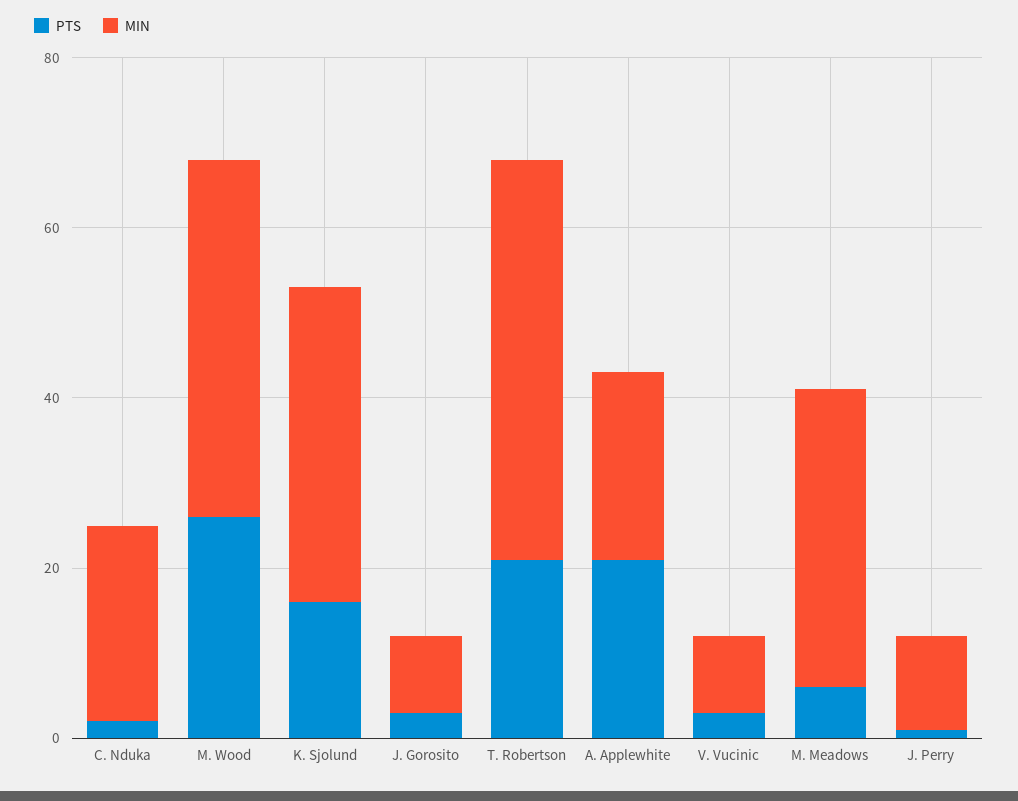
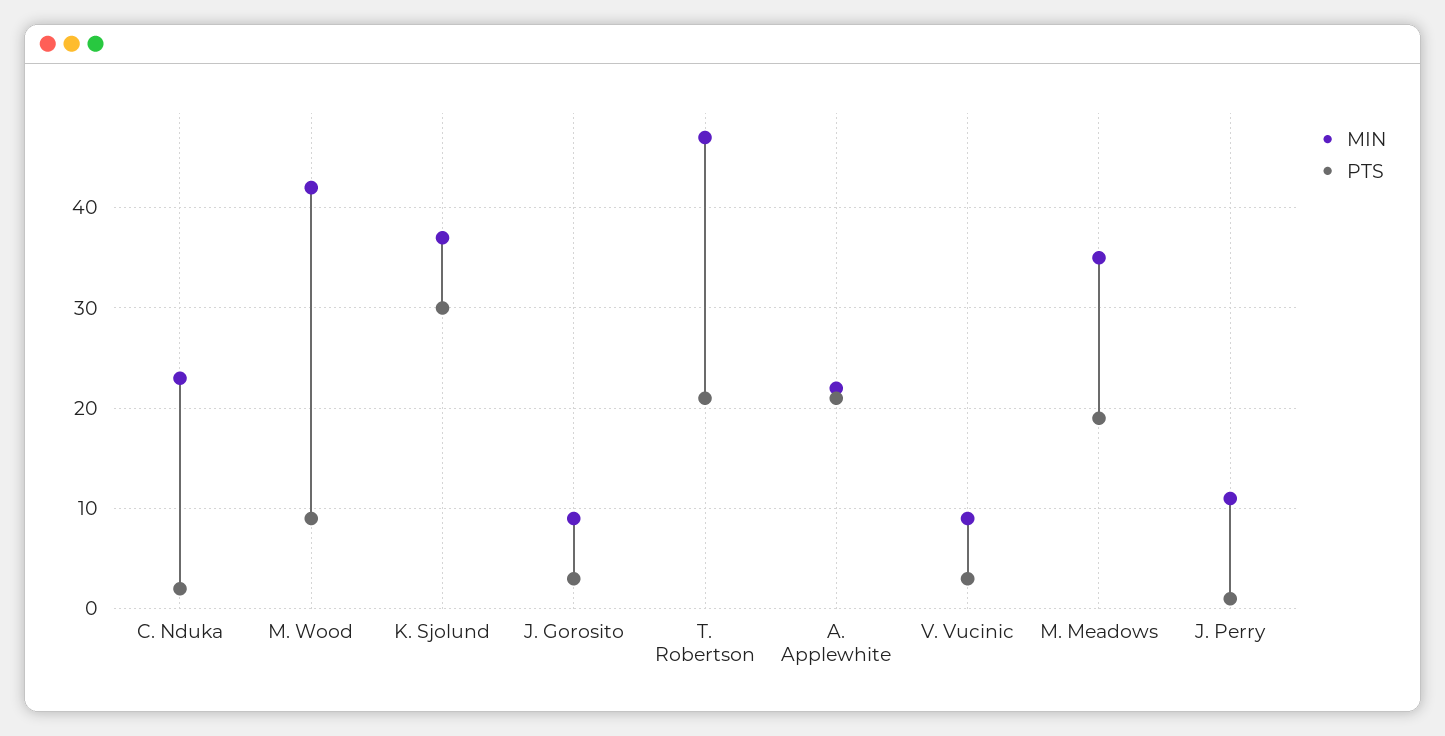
PTS, M. Wood: 25 -> 9
PTS, K. Sjolund: 15 -> 30
PTS, M. Meadows: 5 -> 19

